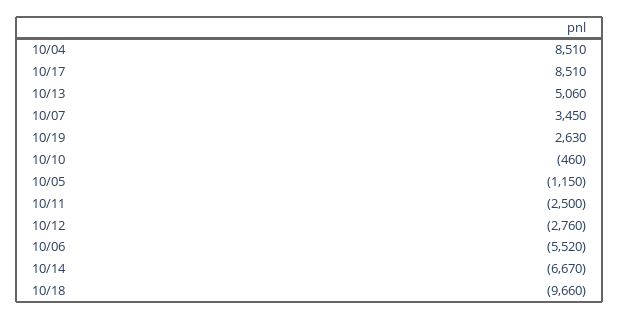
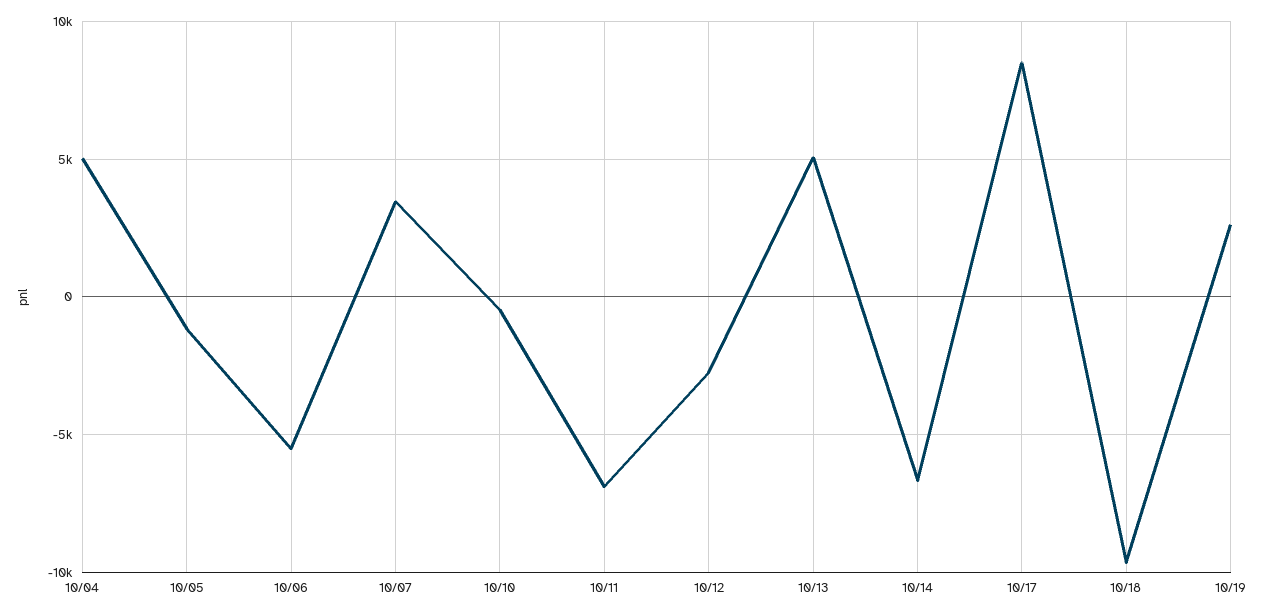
10/04: 8510 -> 5000
10/11: -2500 -> -7000

